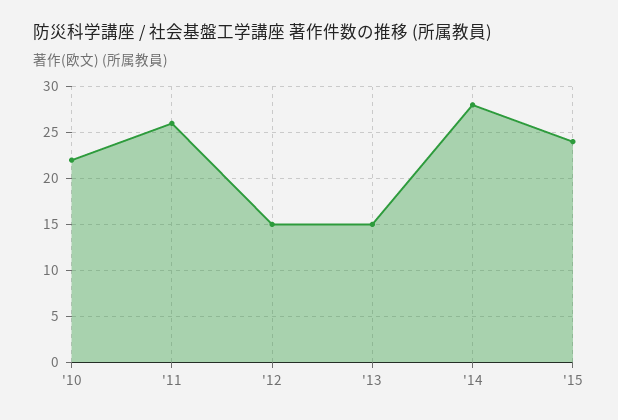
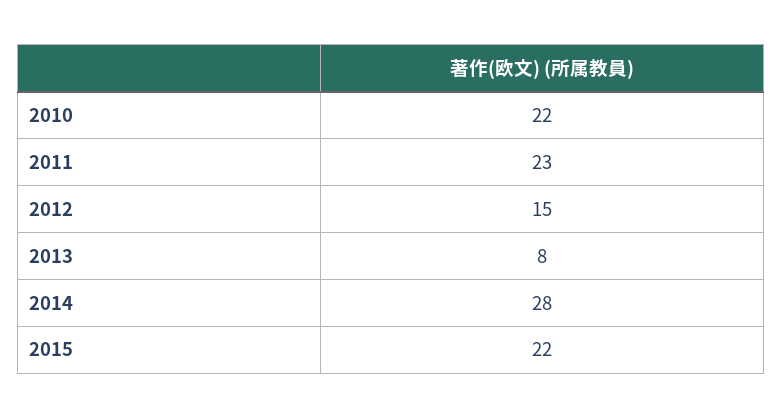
'11: 26 -> 23
'13: 15 -> 8
'15: 24 -> 22

